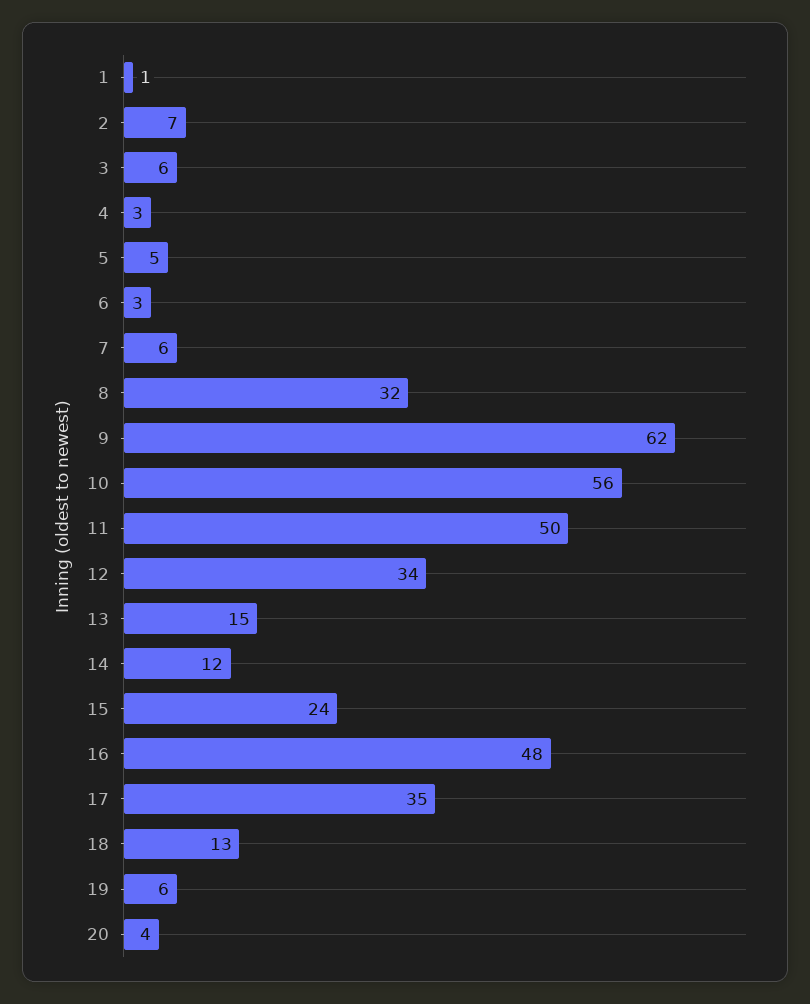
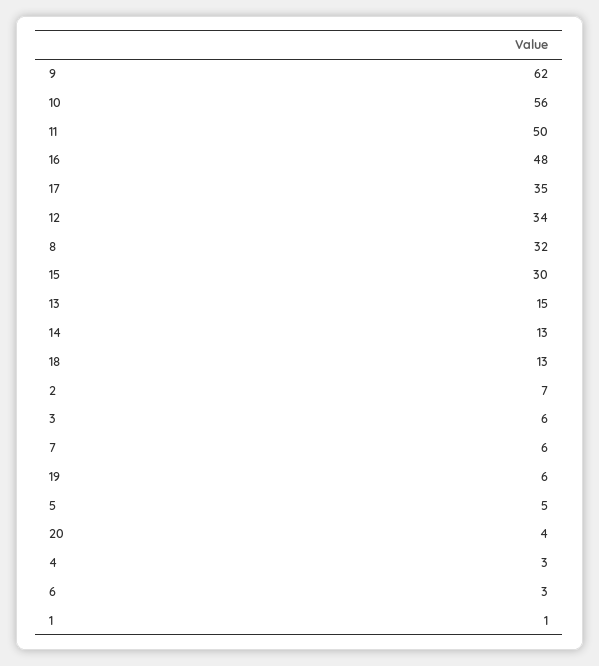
14: 12 -> 13
15: 24 -> 30

